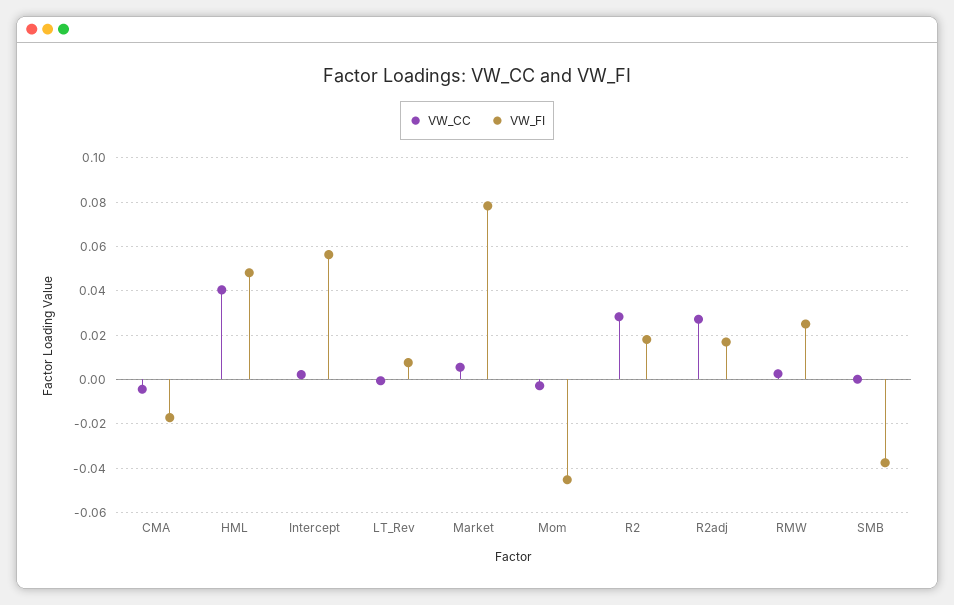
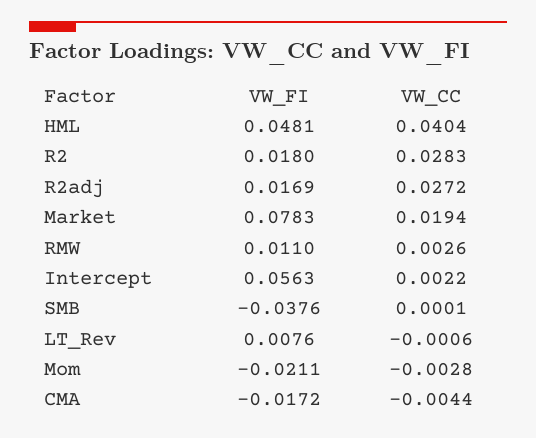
VW_CC, Market: 0.005 -> 0.0194
VW_FI, Mom: -0.045 -> -0.0211
VW_FI, RMW: 0.025 -> 0.011

